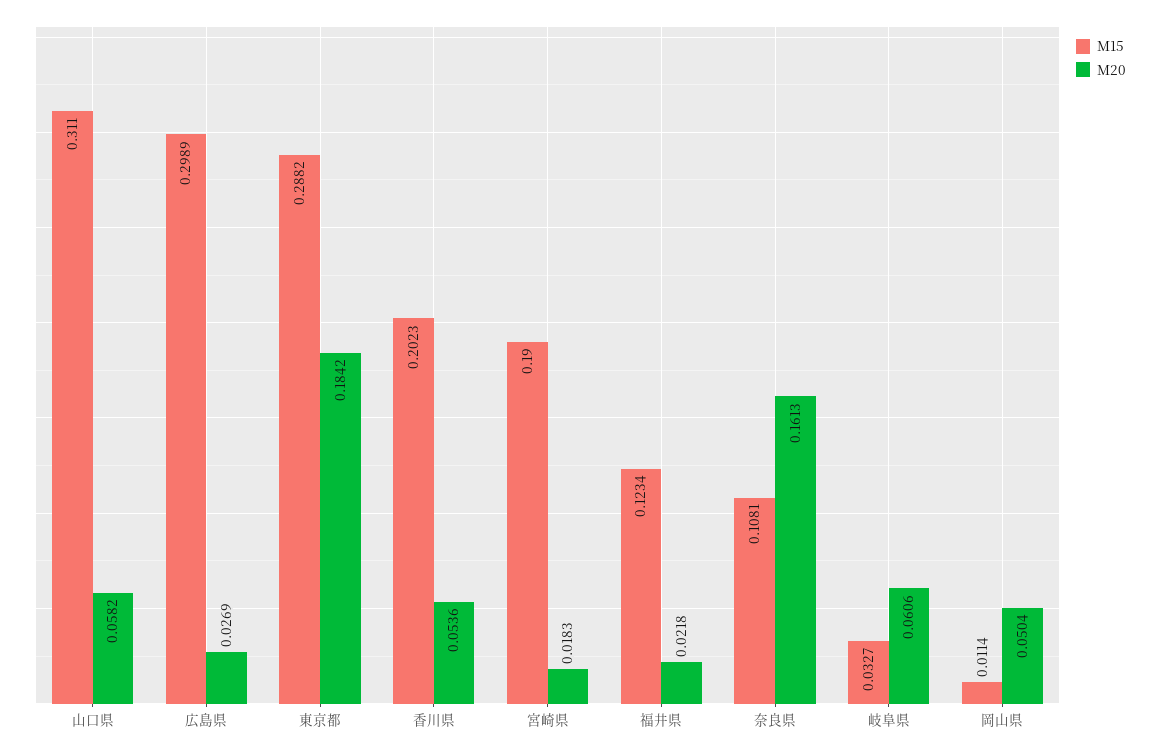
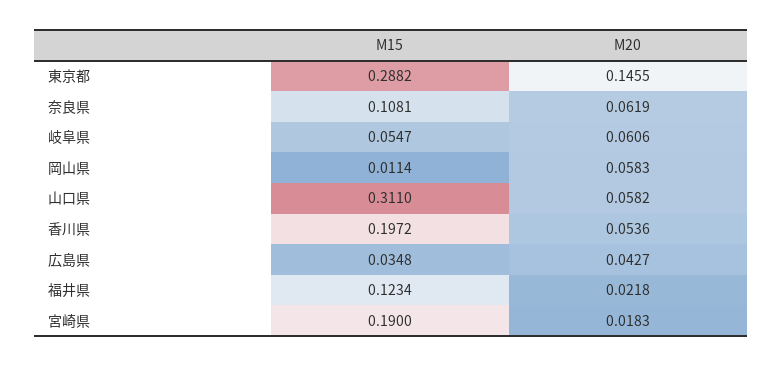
M15, 広島県: 0.2989 -> 0.0348
M20, 広島県: 0.0269 -> 0.0427
M20, 東京都: 0.1842 -> 0.1455
M15, 香川県: 0.2023 -> 0.1972
M20, 奈良県: 0.1613 -> 0.0619
M15, 岐阜県: 0.0327 -> 0.0547
M20, 岡山県: 0.0504 -> 0.0583

